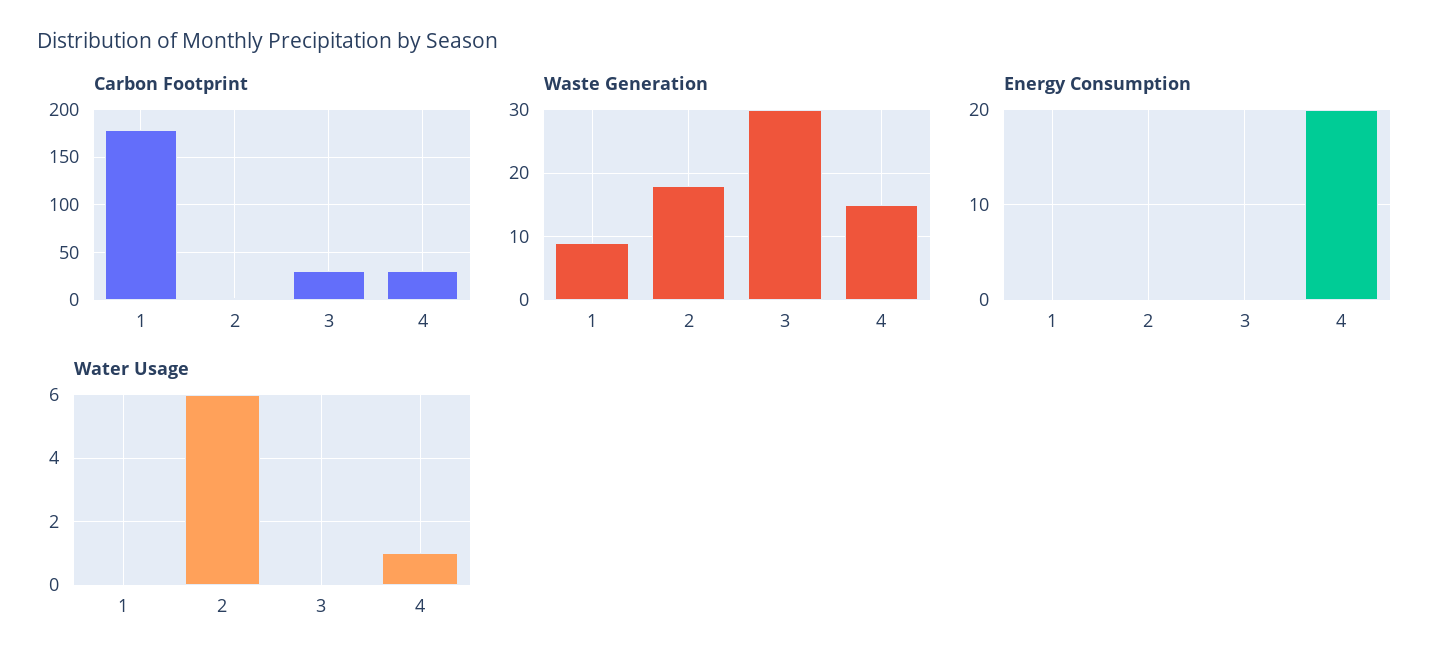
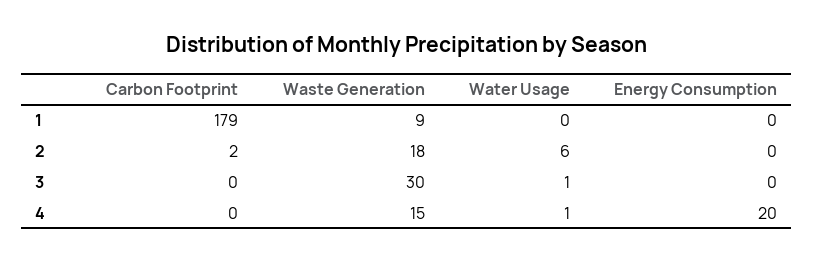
Carbon Footprint, 3: 30 -> 0
Carbon Footprint, 4: 30 -> 0
Water Usage, 3: 0 -> 1

